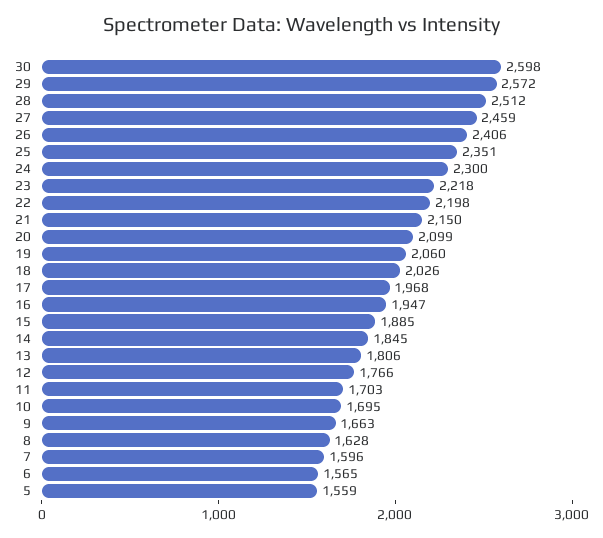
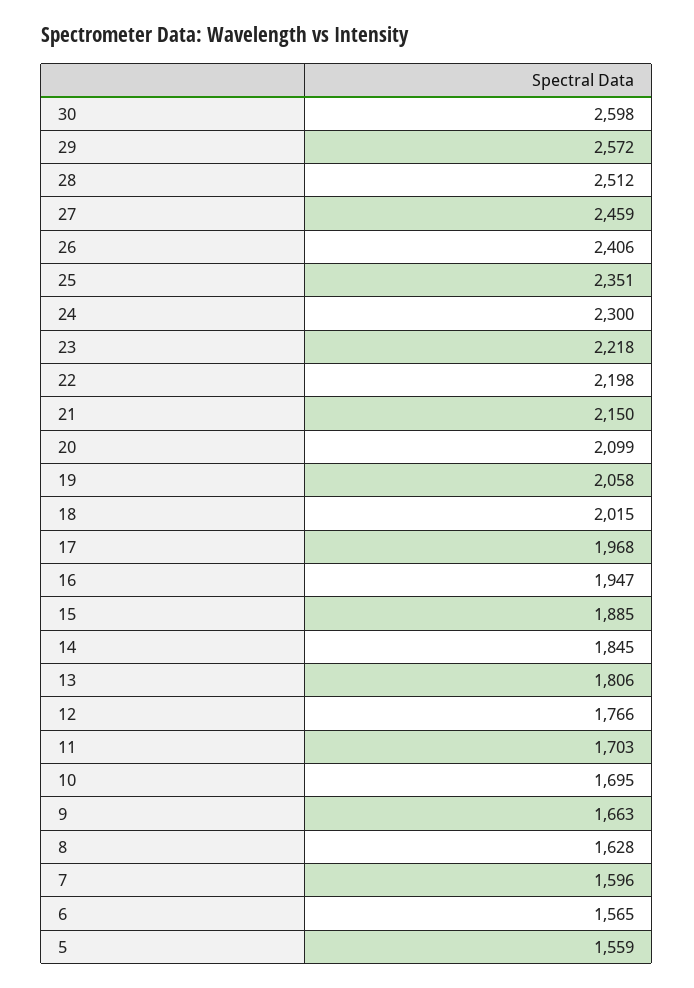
19: 2060 -> 2058
18: 2026 -> 2015

